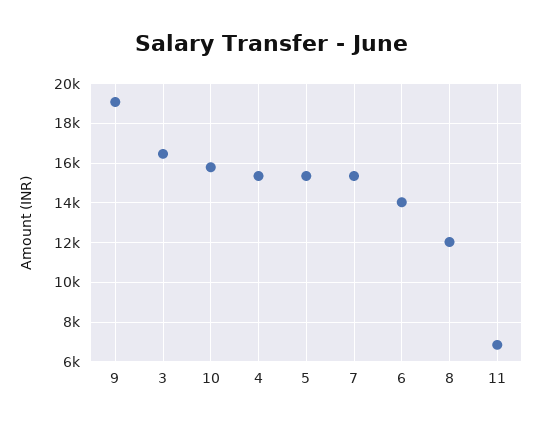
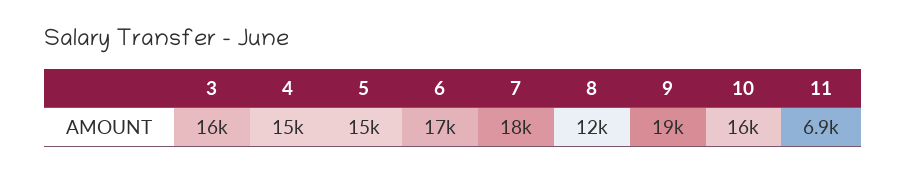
7: 15500 -> 18000
6: 14000 -> 17000

